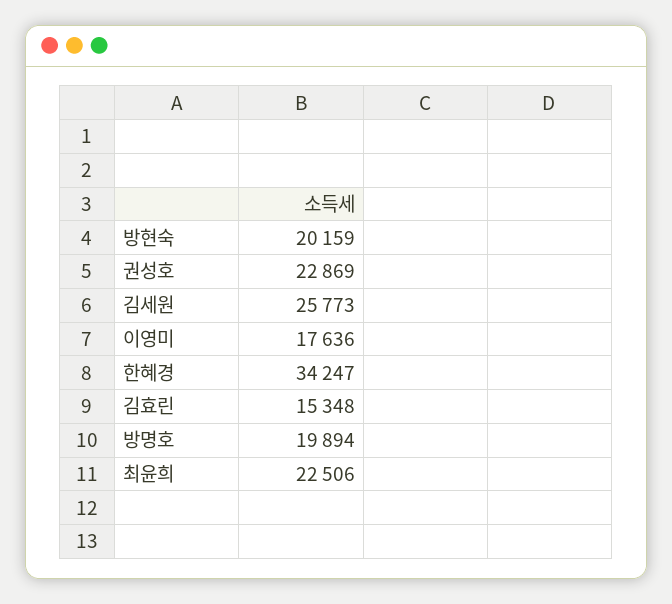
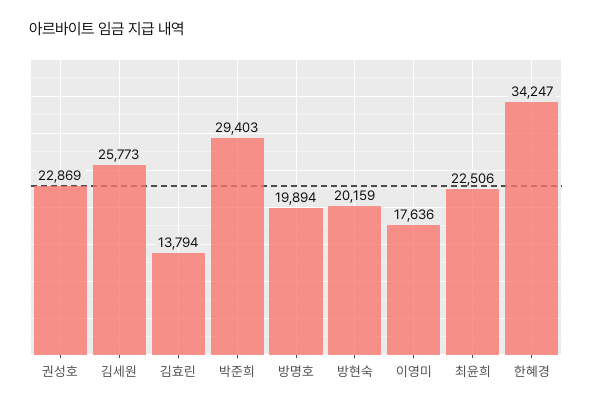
김효린: 15348 -> 13794
박준희: none -> 29403

